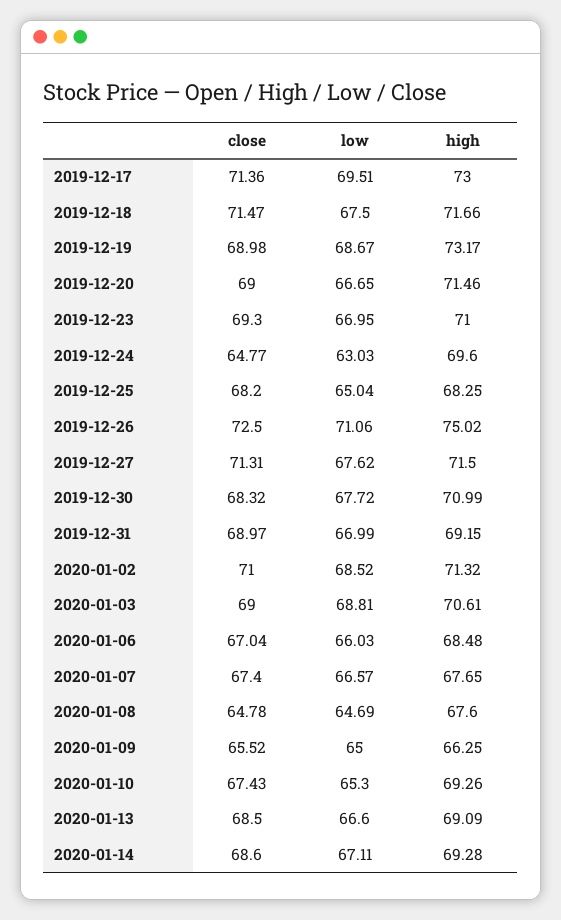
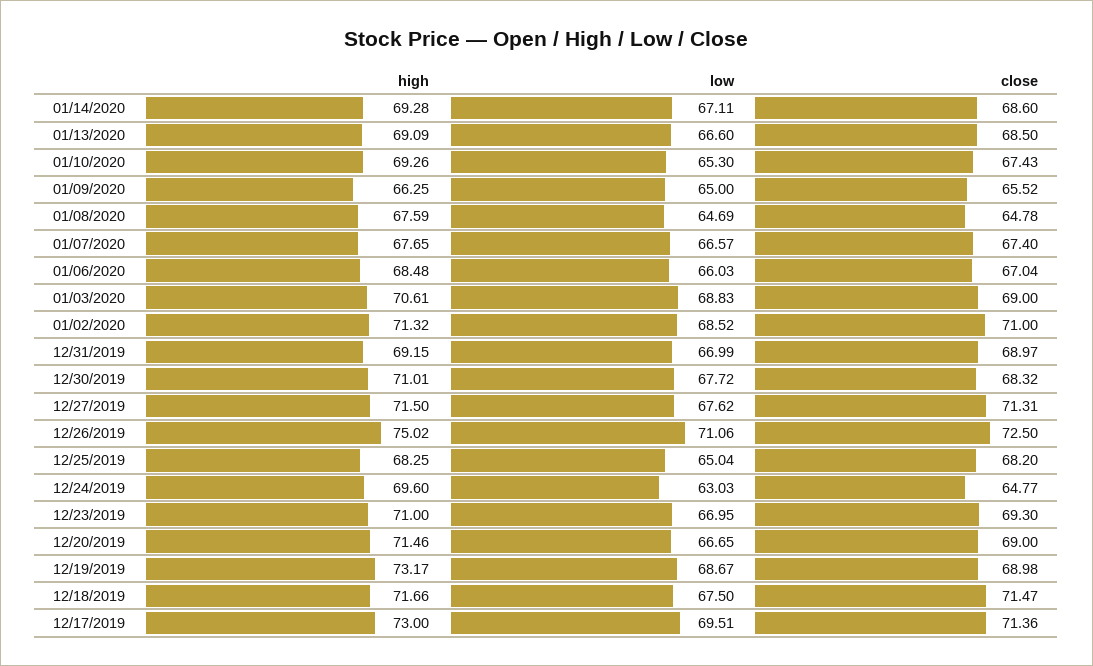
high, 2019-12-30: 70.99 -> 71.01
low, 2020-01-03: 68.81 -> 68.83
high, 2020-01-08: 67.6 -> 67.59

